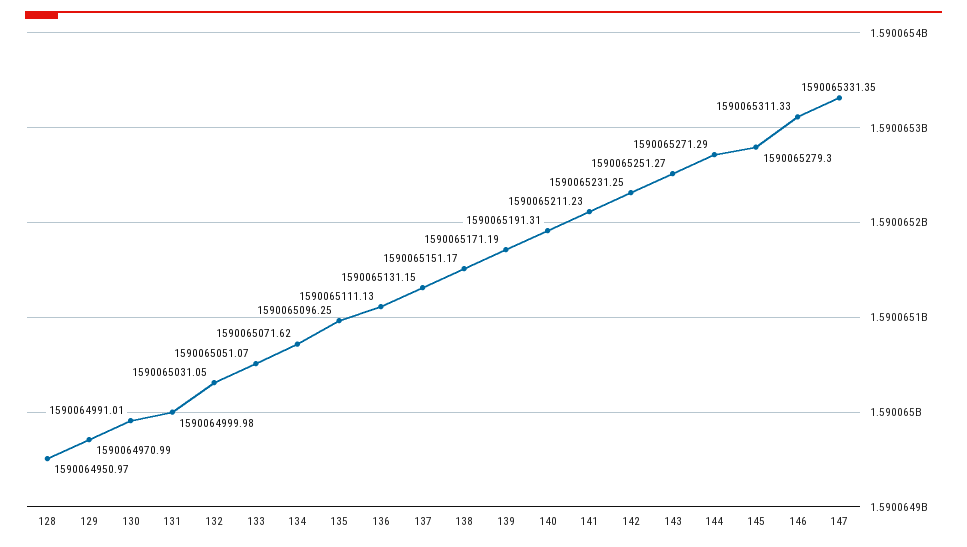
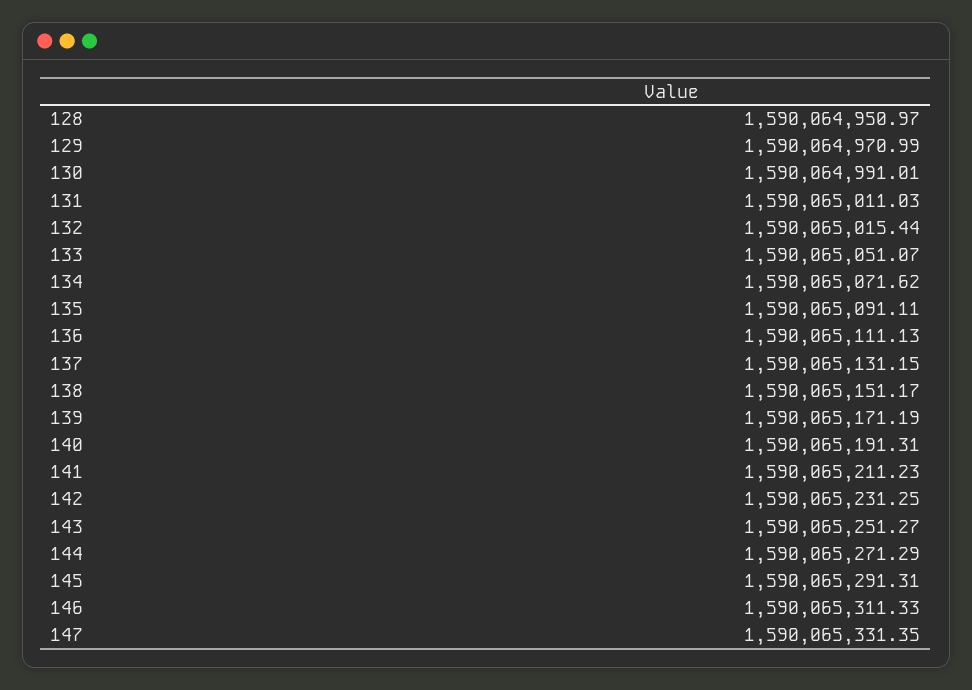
131: 1590064999.98 -> 1590065011.03
132: 1590065031.05 -> 1590065015.44
135: 1590065096.25 -> 1590065091.11
145: 1590065279.3 -> 1590065291.31

